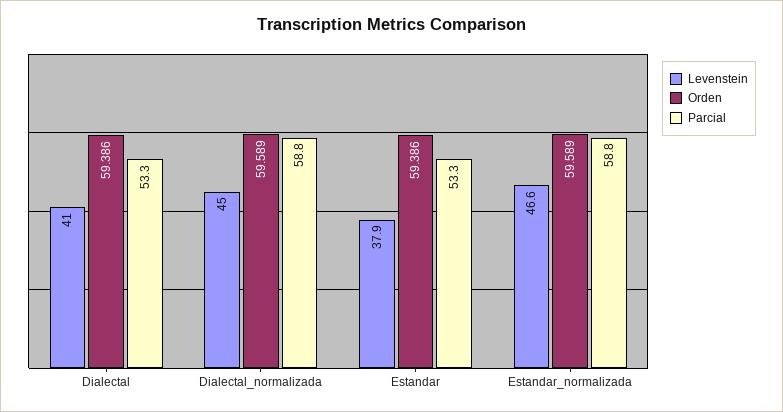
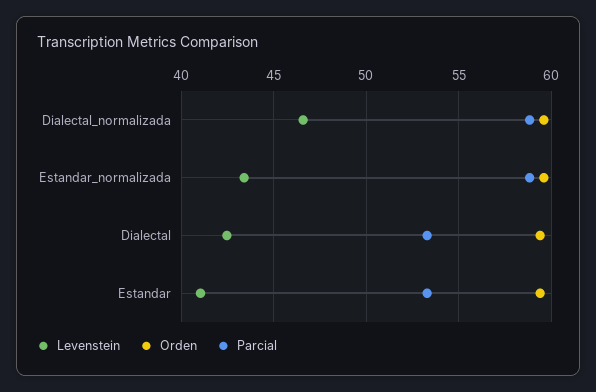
Levenstein, Dialectal: 41 -> 42.5
Levenstein, Dialectal_normalizada: 45 -> 46.5
Levenstein, Estandar: 37.9 -> 41
Levenstein, Estandar_normalizada: 46.6 -> 43.5

